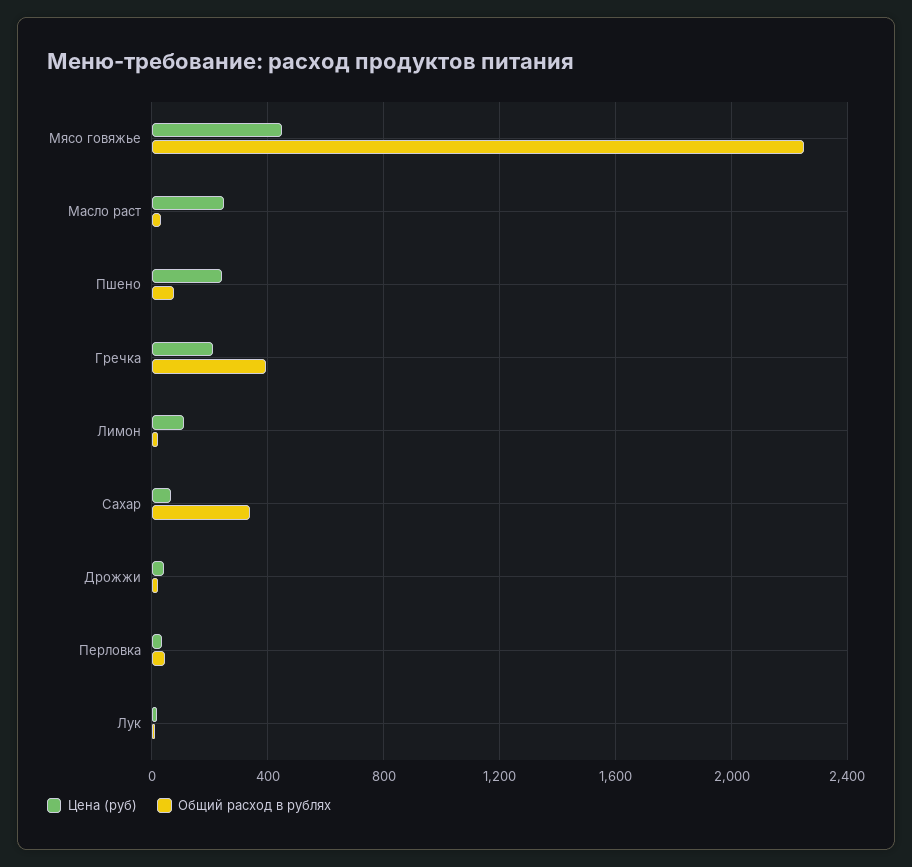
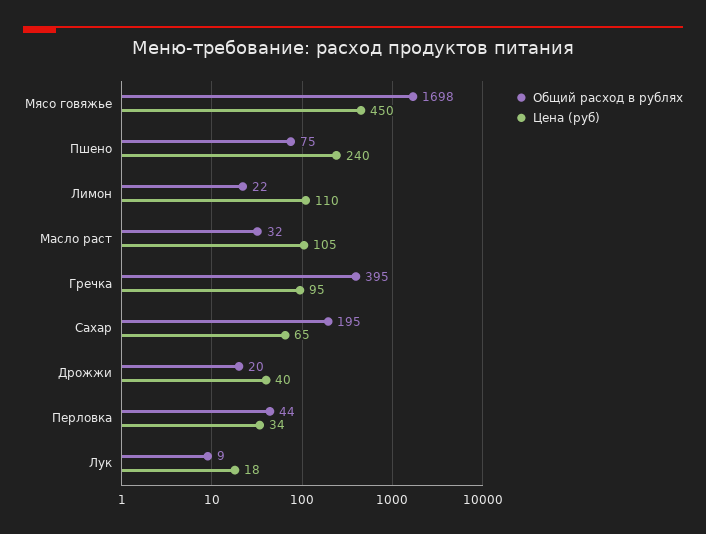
Общий расход в рублях, Мясо говяжье: 2250 -> 1698
Цена (руб), Масло раст: 250 -> 105
Цена (руб), Гречка: 200 -> 95
Общий расход в рублях, Сахар: 350 -> 195

